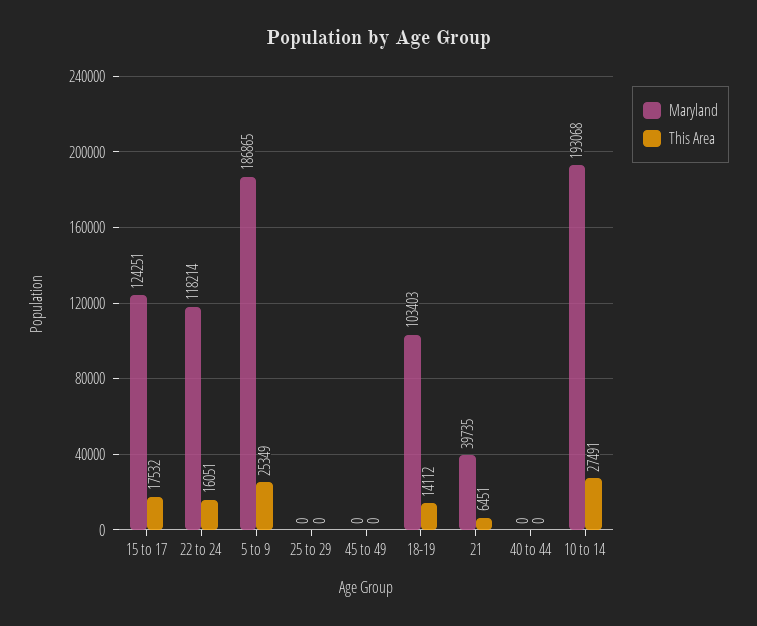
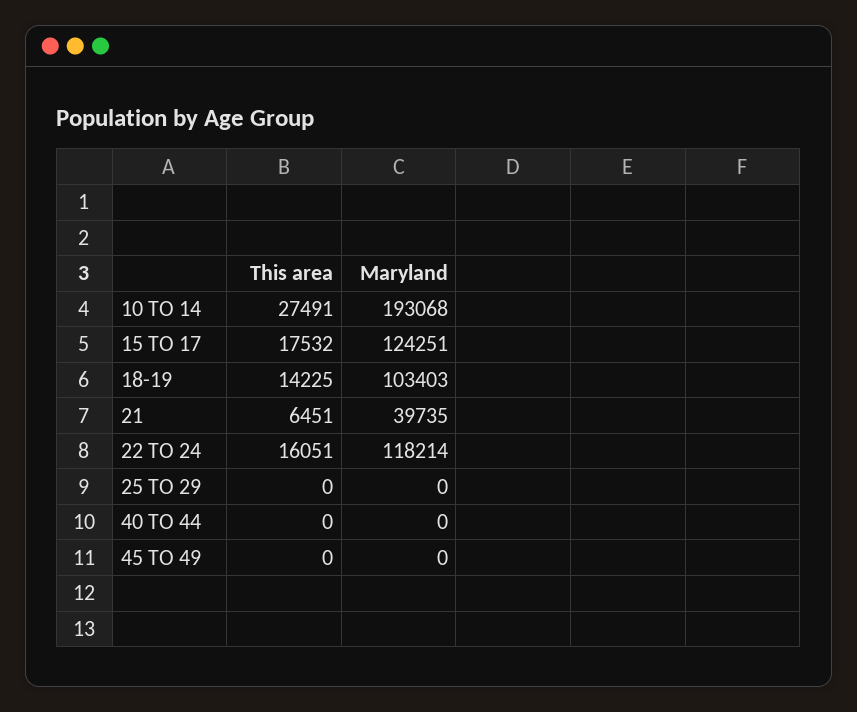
Maryland, 5 to 9: 186865 -> none
This Area, 5 to 9: 25349 -> none
This Area, 18-19: 14112 -> 14225

